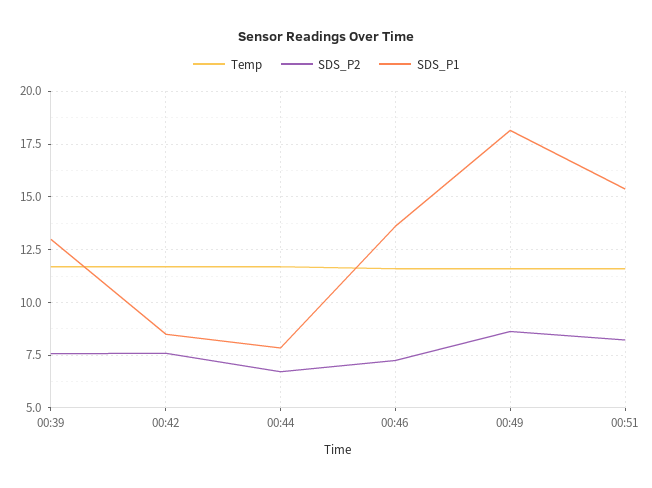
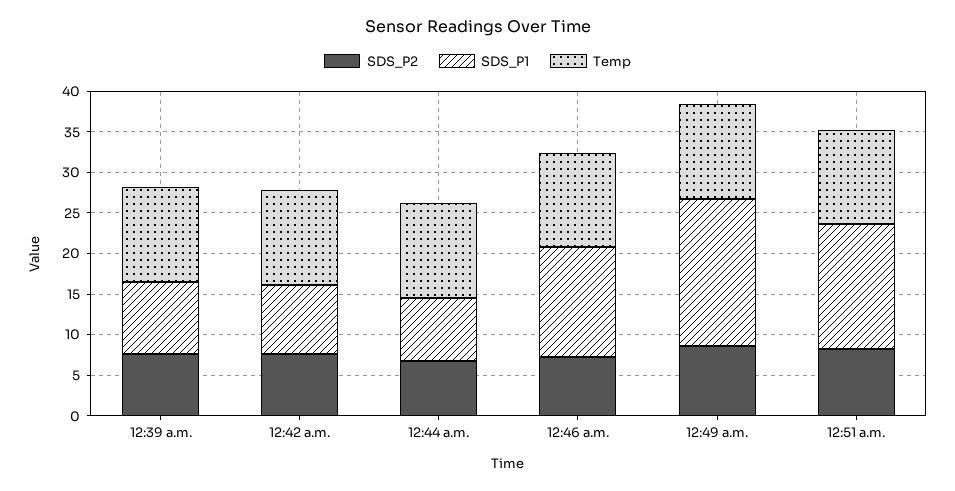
SDS_P1, 00:39: 13 -> 9

